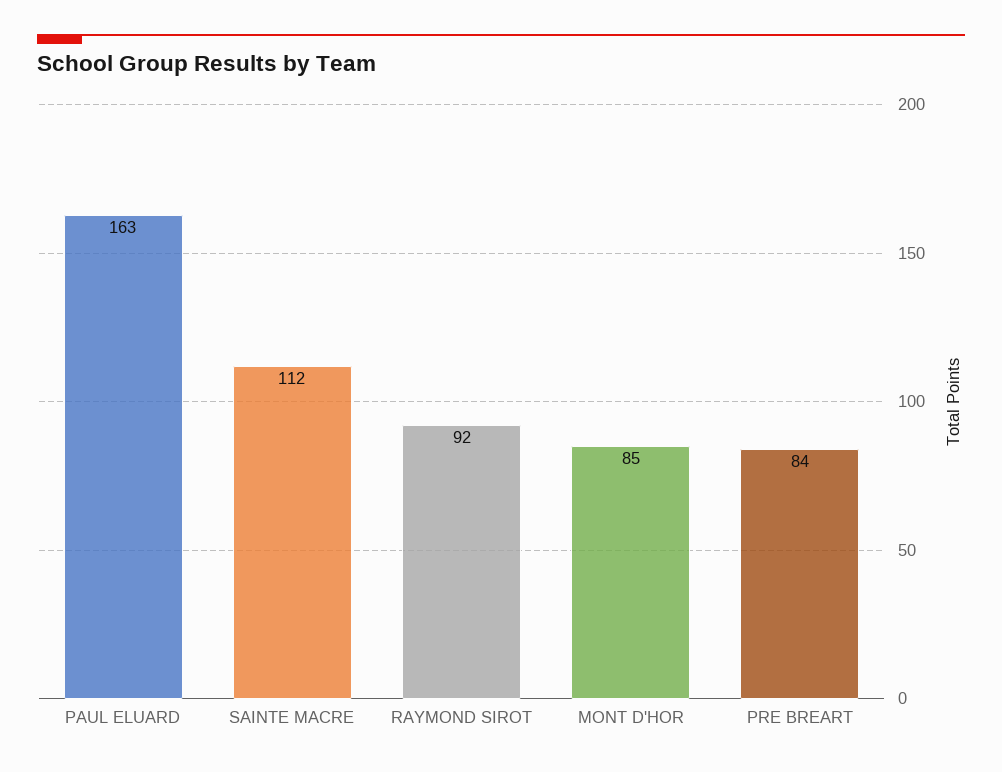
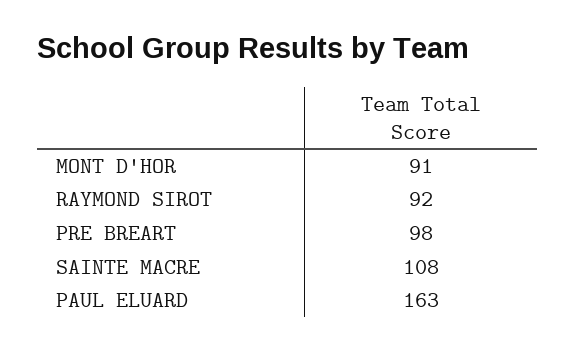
SAINTE MACRE: 112 -> 108
MONT D'HOR: 85 -> 91
PRE BREART: 84 -> 98

